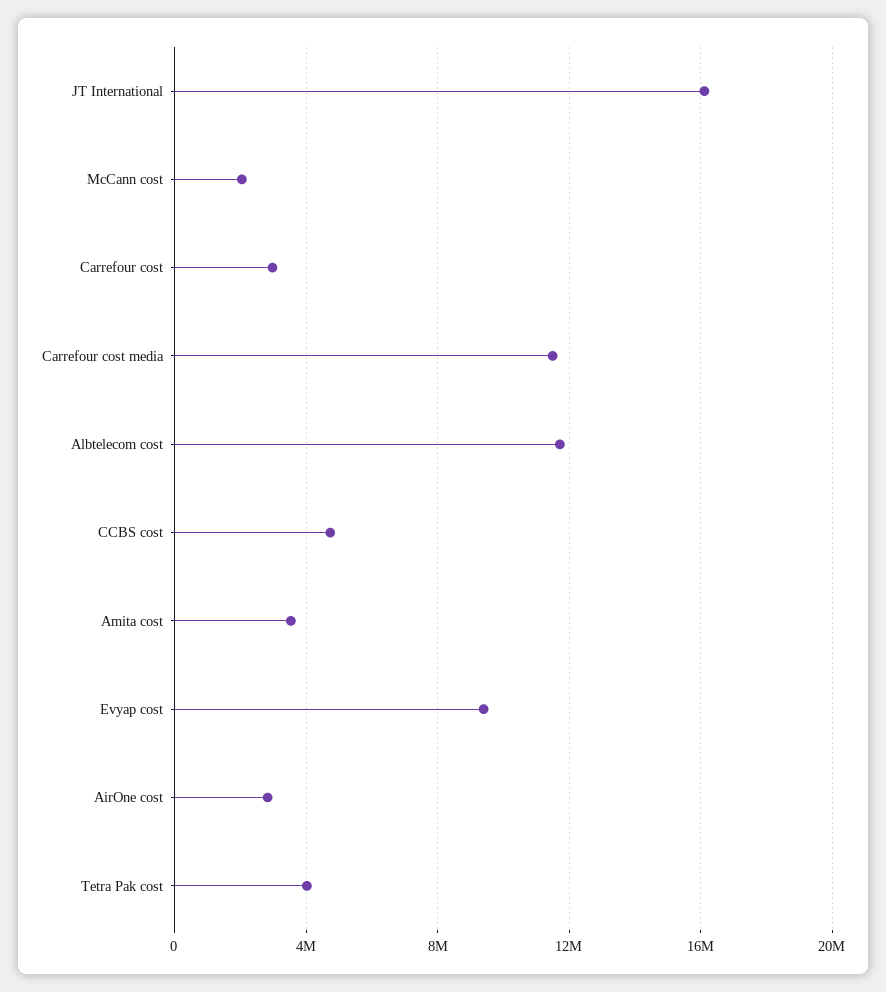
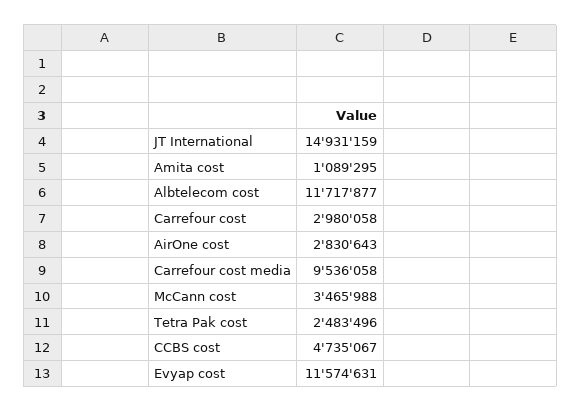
JT International: 16000000 -> 14931159
McCann cost: 2000000 -> 3465988
Carrefour cost media: 11500000 -> 9536058
Amita cost: 3500000 -> 1089295
Evyap cost: 9500000 -> 11574631
Tetra Pak cost: 4000000 -> 2483496

